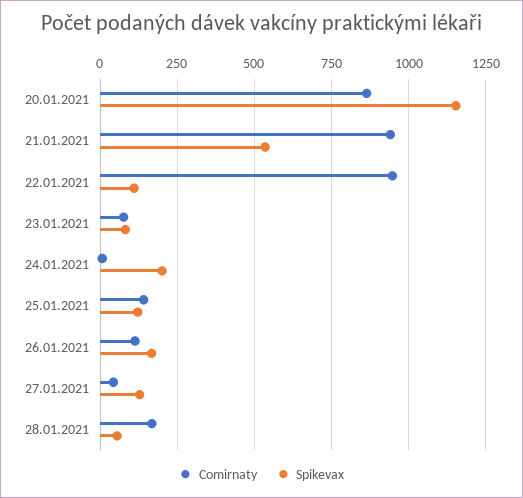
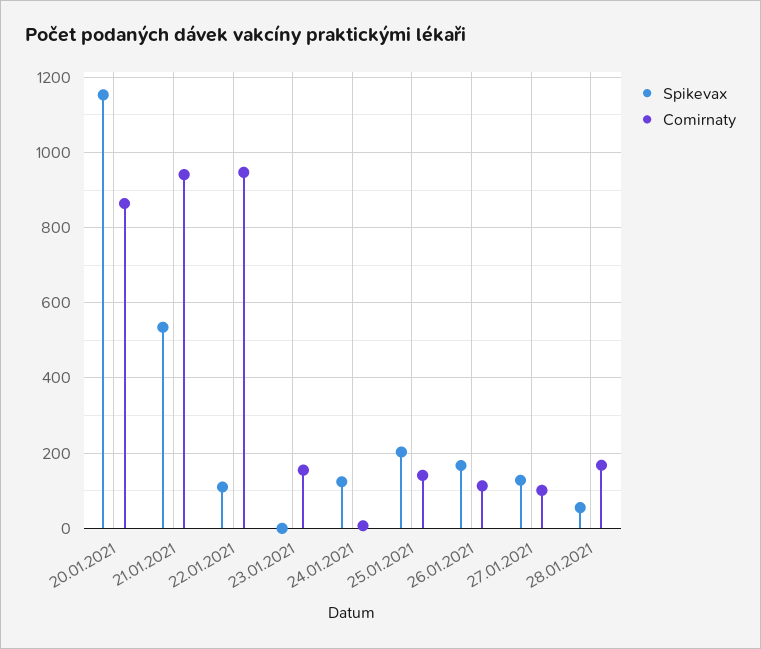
Comirnaty, 23.01.2021: 75 -> 160
Spikevax, 23.01.2021: 75 -> 0
Spikevax, 24.01.2021: 200 -> 120
Spikevax, 25.01.2021: 125 -> 200
Comirnaty, 27.01.2021: 50 -> 100

